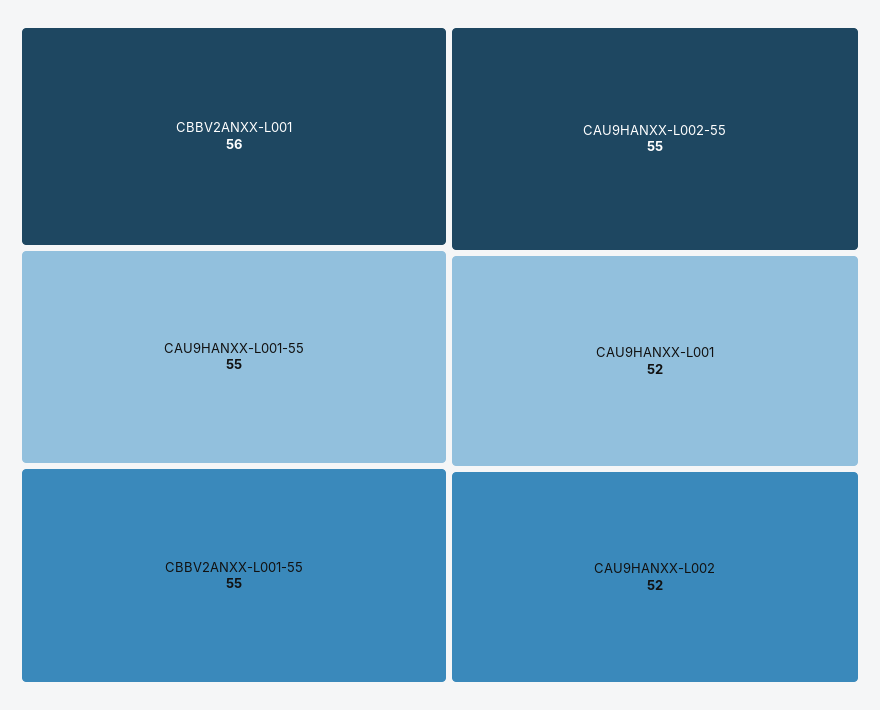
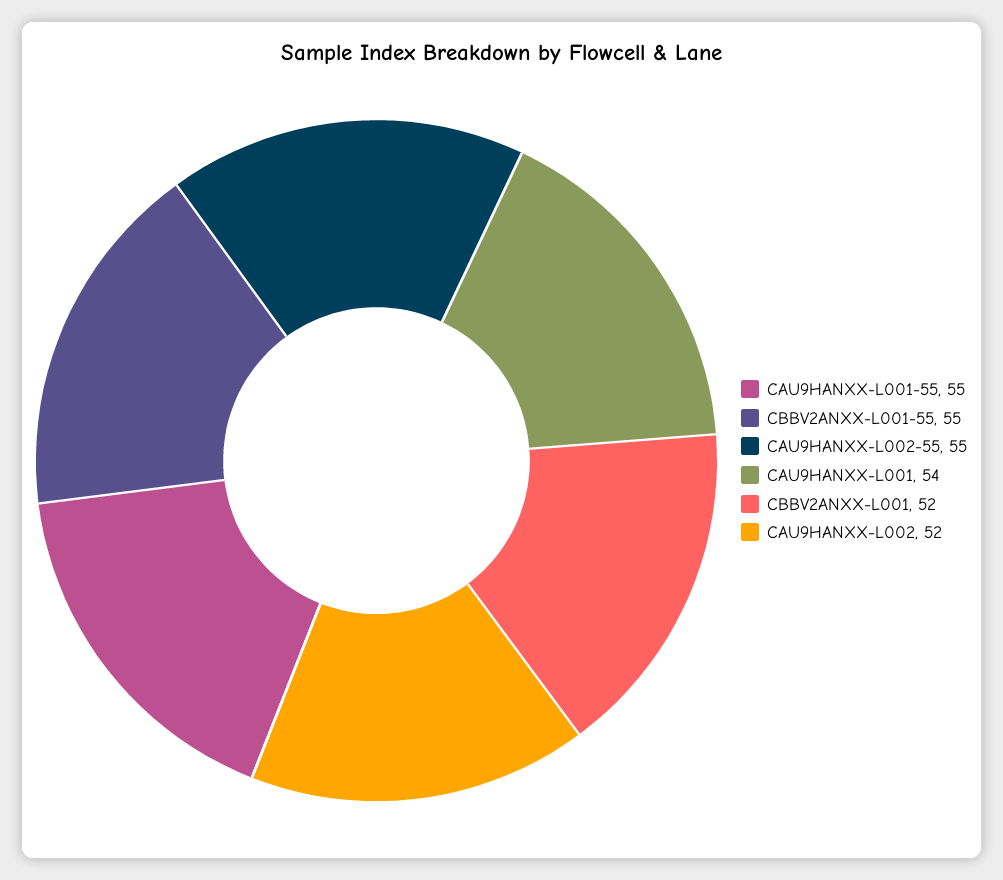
CBBV2ANXX-L001: 56 -> 52
CAU9HANXX-L001: 52 -> 54

